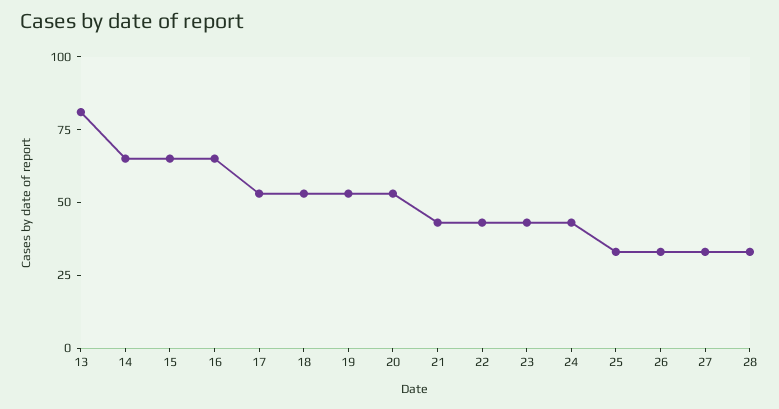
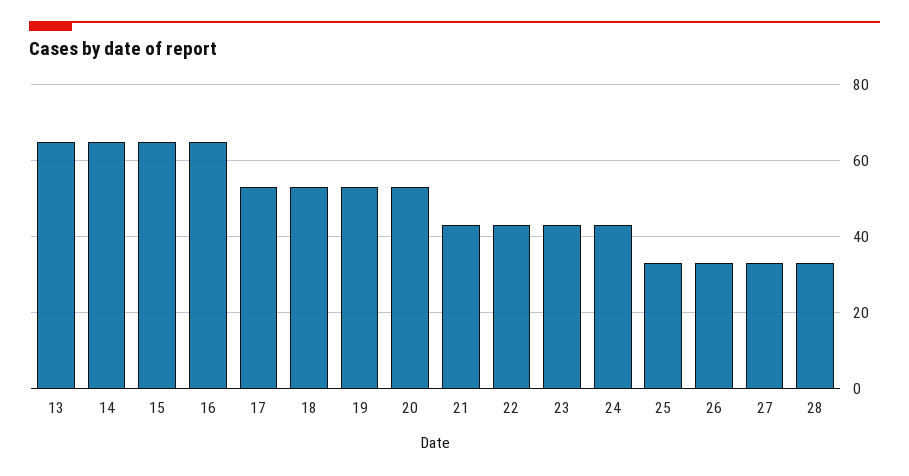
13: 80 -> 65

